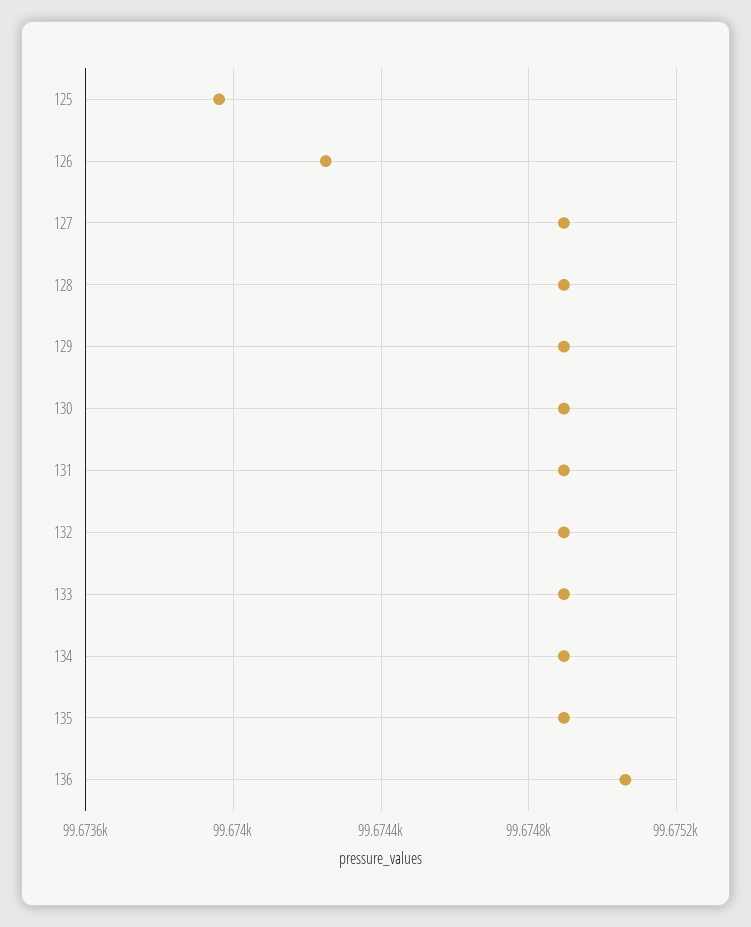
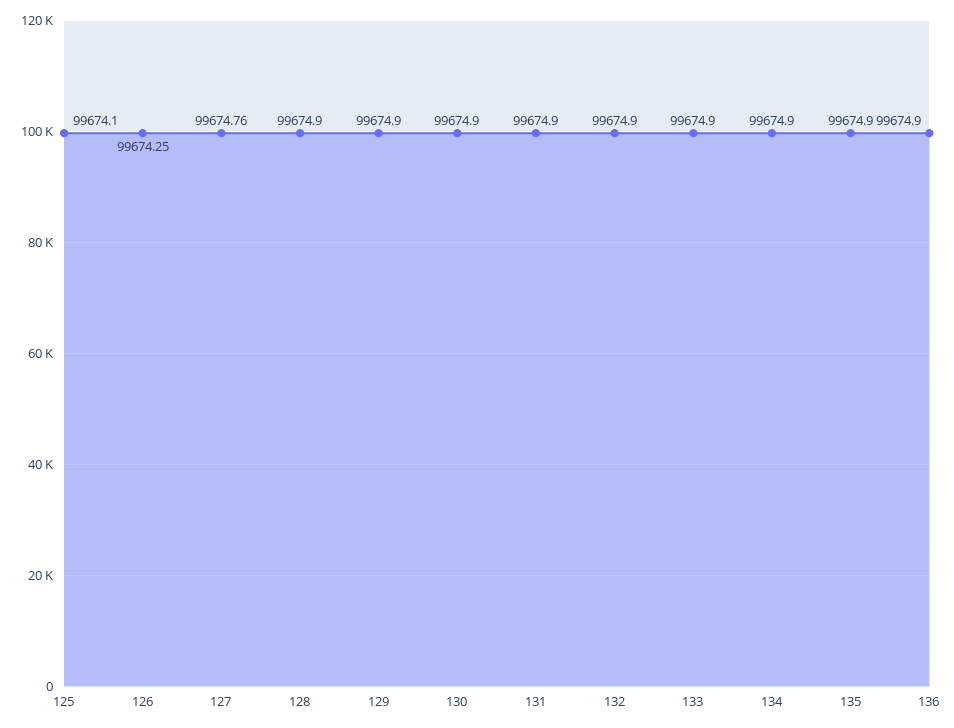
125: 99673.95 -> 99674.1
127: 99674.9 -> 99674.76
136: 99675.05 -> 99674.9

